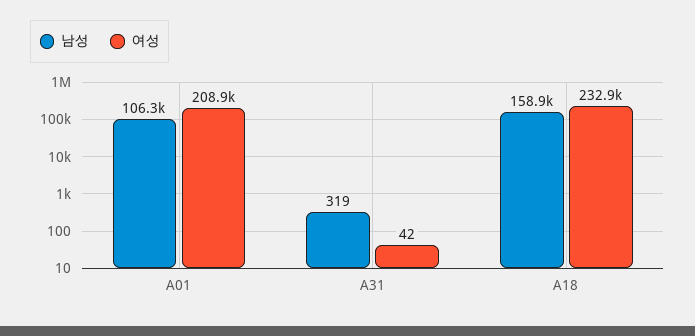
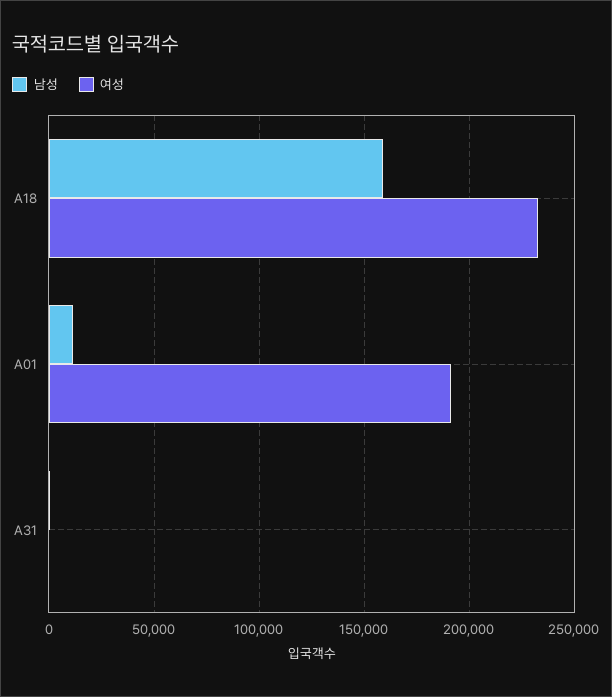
남성, A01: 106300 -> 10000
여성, A01: 208900 -> 190000

